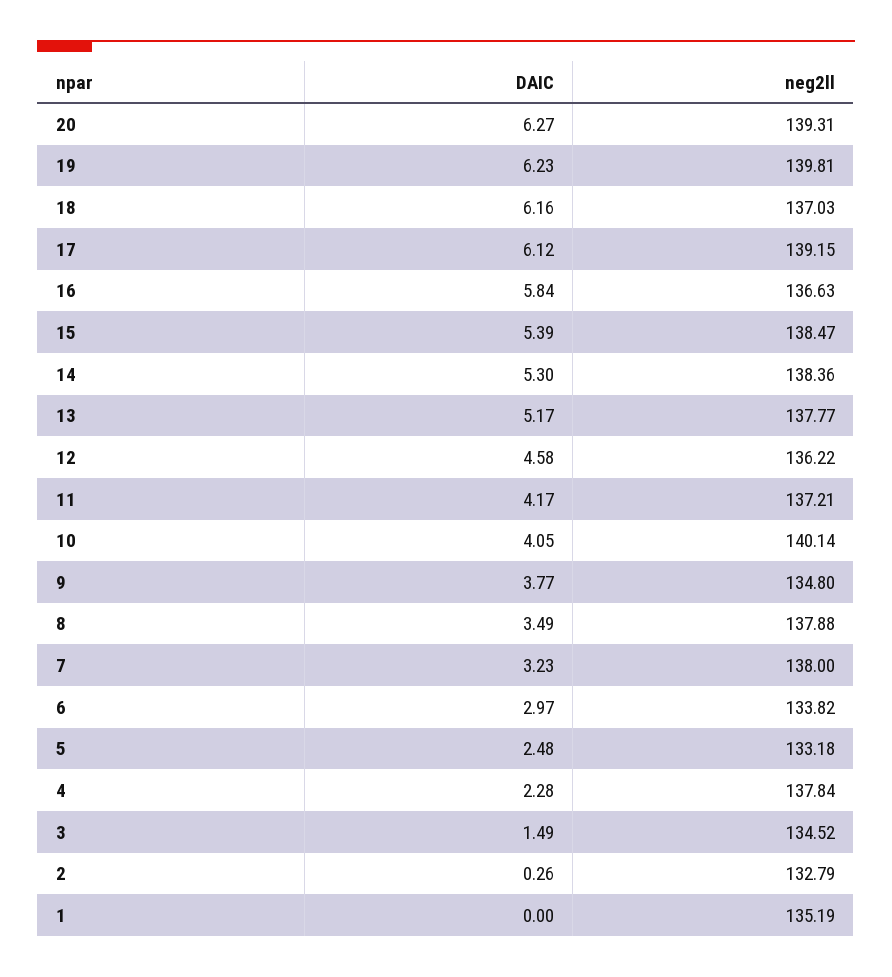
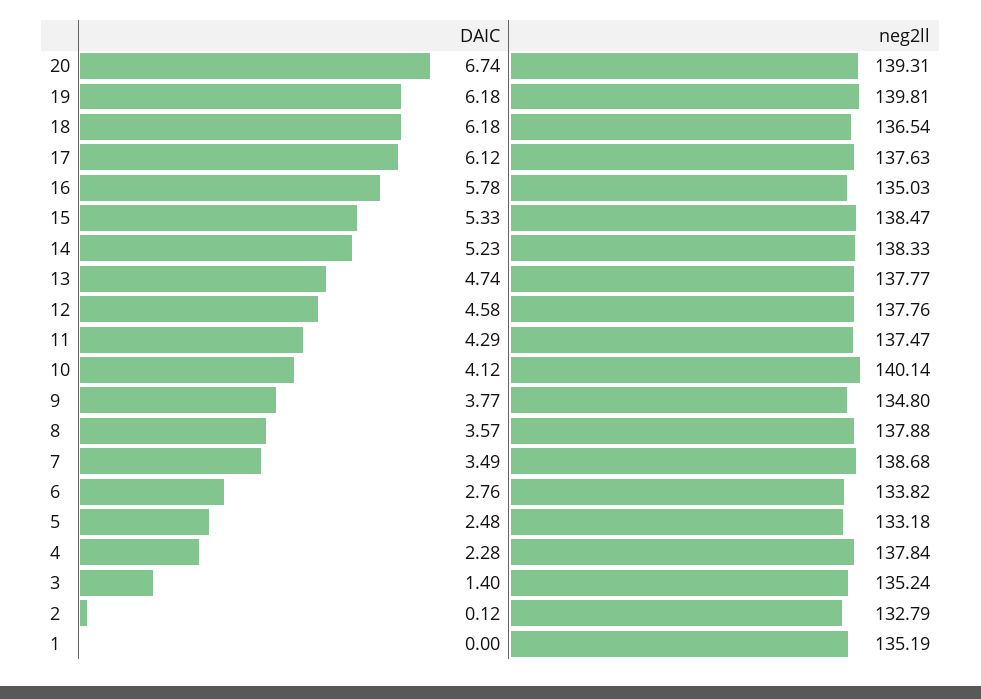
DAIC, 20: 6.27 -> 6.74
DAIC, 19: 6.23 -> 6.18
DAIC, 18: 6.16 -> 6.18
neg2ll, 18: 137.03 -> 136.54
neg2ll, 17: 139.15 -> 137.63
DAIC, 16: 5.84 -> 5.78
neg2ll, 16: 136.63 -> 135.03
DAIC, 15: 5.39 -> 5.33
DAIC, 14: 5.3 -> 5.23
neg2ll, 14: 138.36 -> 138.33
DAIC, 13: 5.17 -> 4.74
neg2ll, 12: 136.22 -> 137.76
DAIC, 11: 4.17 -> 4.29
neg2ll, 11: 137.21 -> 137.47
DAIC, 10: 4.05 -> 4.12
DAIC, 8: 3.49 -> 3.57
DAIC, 7: 3.23 -> 3.49
neg2ll, 7: 138 -> 138.68
DAIC, 6: 2.97 -> 2.76
DAIC, 3: 1.49 -> 1.4
neg2ll, 3: 134.52 -> 135.24
DAIC, 2: 0.26 -> 0.12

